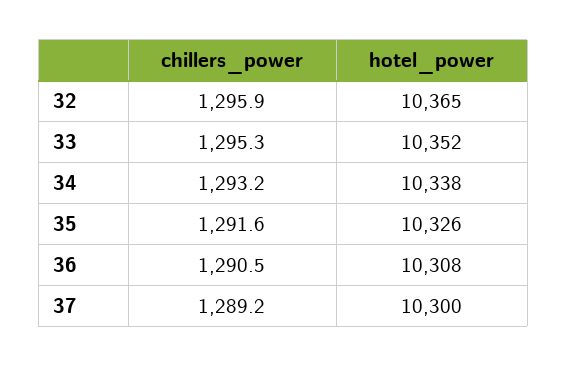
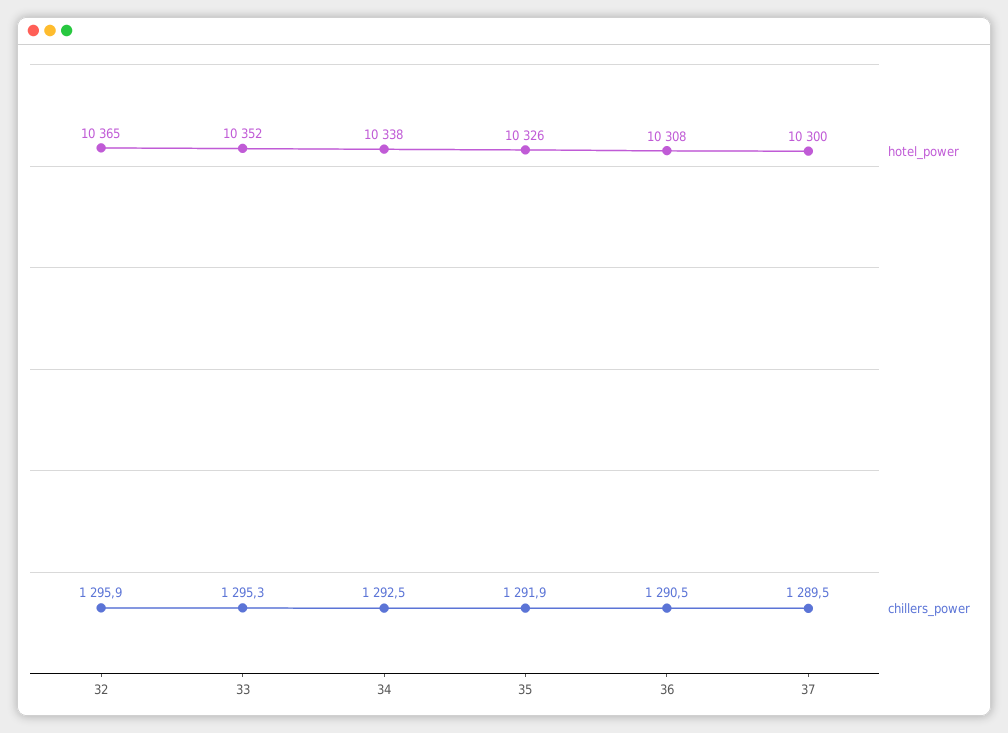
chillers_power, 34: 1293.2 -> 1292.5
chillers_power, 35: 1291.6 -> 1291.9
chillers_power, 37: 1289.2 -> 1289.5

